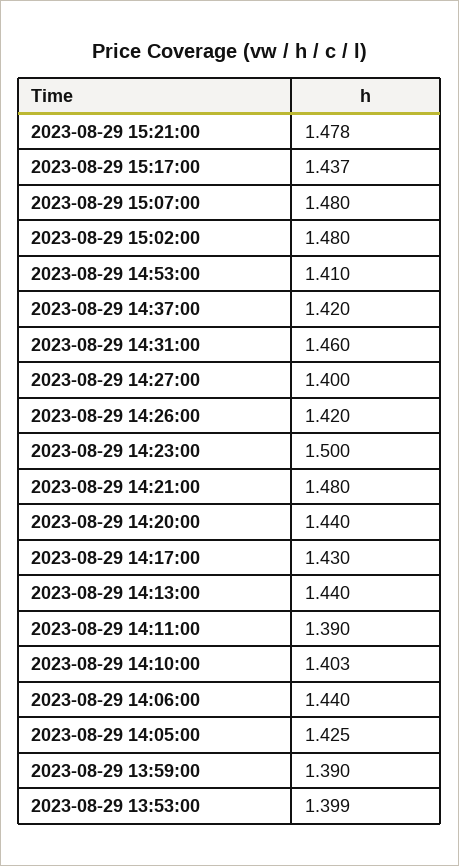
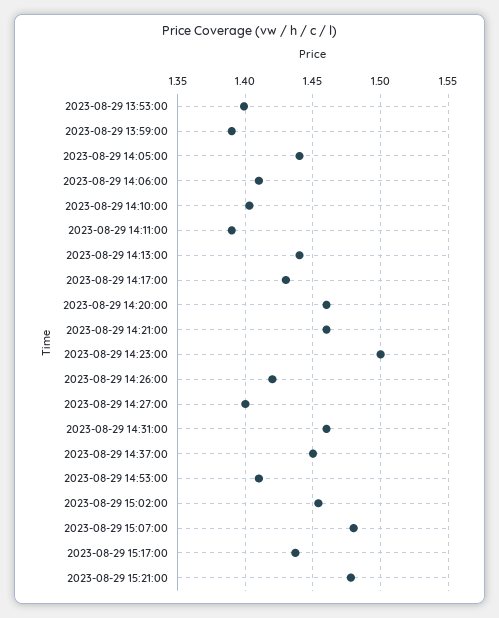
2023-08-29 15:02:00: 1.48 -> 1.455
2023-08-29 14:37:00: 1.42 -> 1.45
2023-08-29 14:21:00: 1.48 -> 1.46
2023-08-29 14:20:00: 1.44 -> 1.46
2023-08-29 14:06:00: 1.44 -> 1.41
2023-08-29 14:05:00: 1.425 -> 1.44

